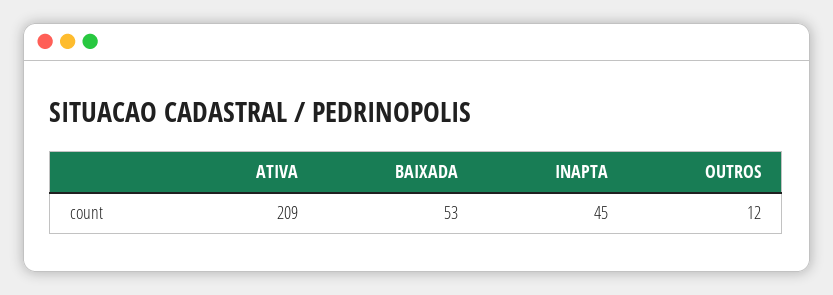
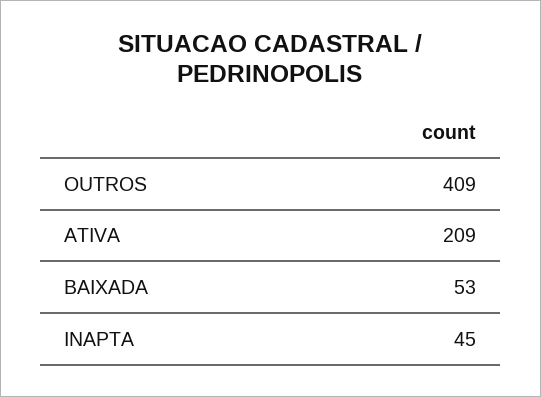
OUTROS: 12 -> 409

